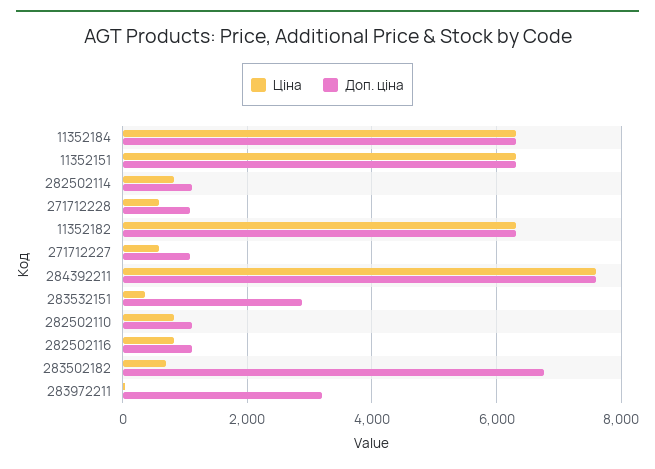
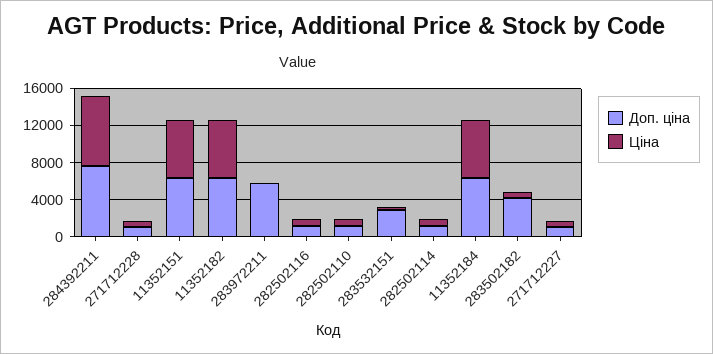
Доп. ціна, 283502182: 6800 -> 4000
Доп. ціна, 283972211: 3200 -> 6000

